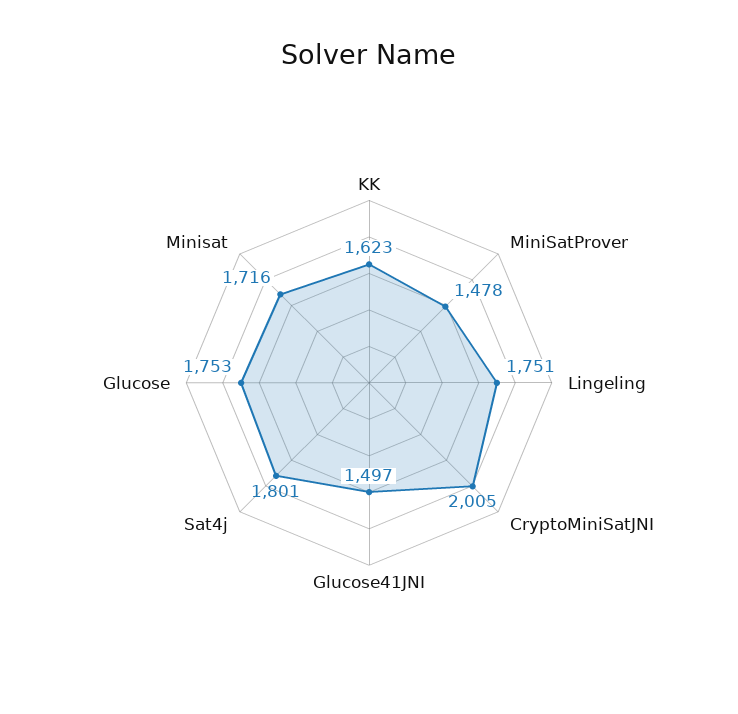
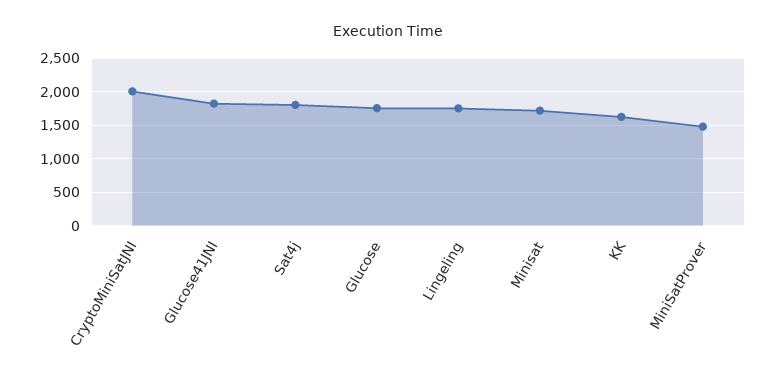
Glucose41JNI: 1497 -> 1800

